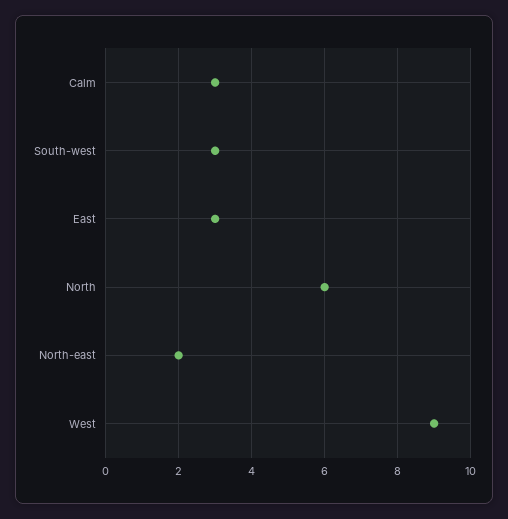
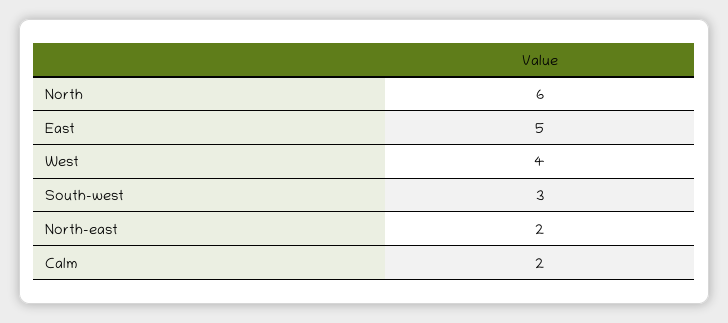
Calm: 3 -> 2
East: 3 -> 5
West: 9 -> 4

